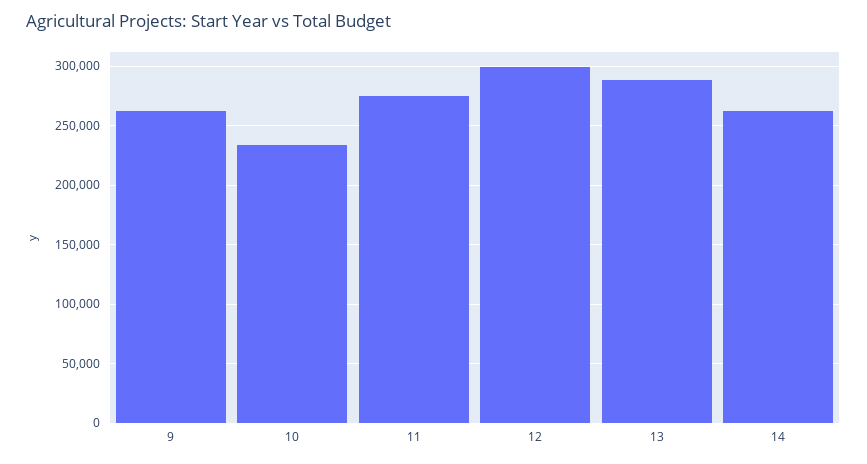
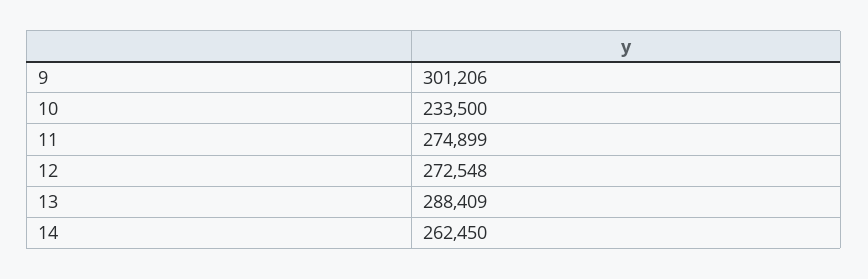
9: 260000 -> 301206
12: 300000 -> 272548

